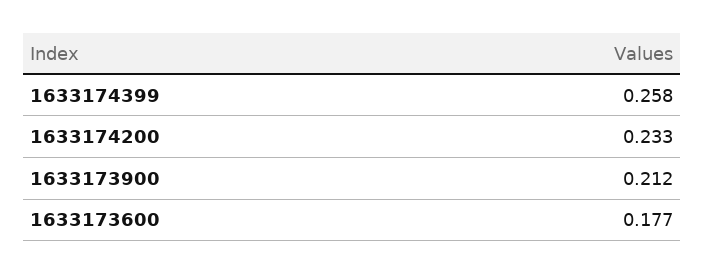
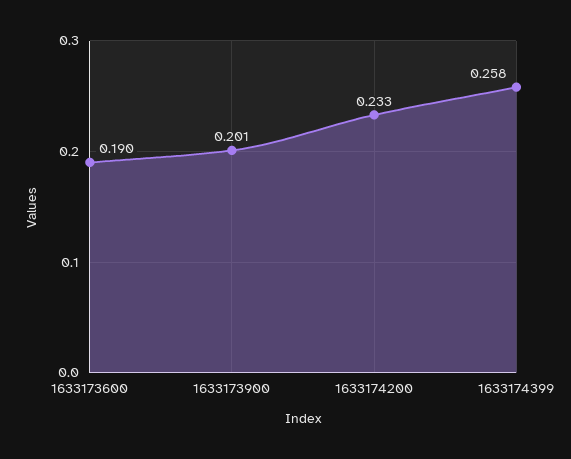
1633173900: 0.212 -> 0.201
1633173600: 0.177 -> 0.19

